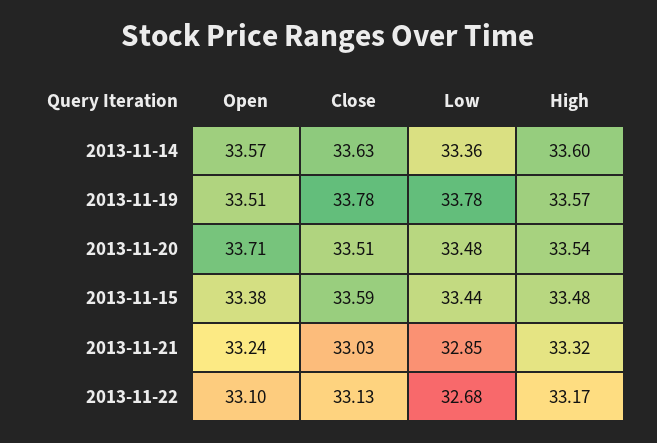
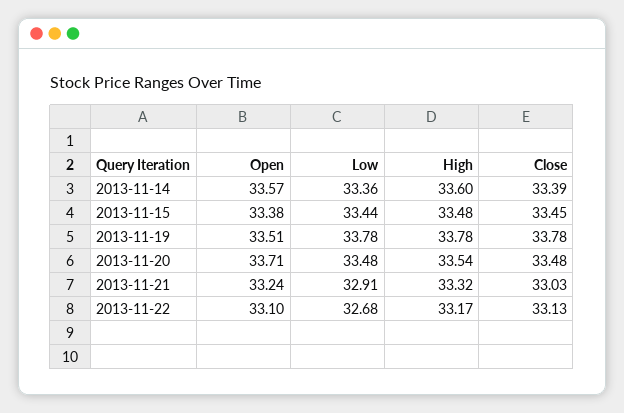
Close, 2013-11-14: 33.63 -> 33.39
High, 2013-11-19: 33.57 -> 33.78
Close, 2013-11-20: 33.51 -> 33.48
Close, 2013-11-15: 33.59 -> 33.45
Low, 2013-11-21: 32.85 -> 32.91

